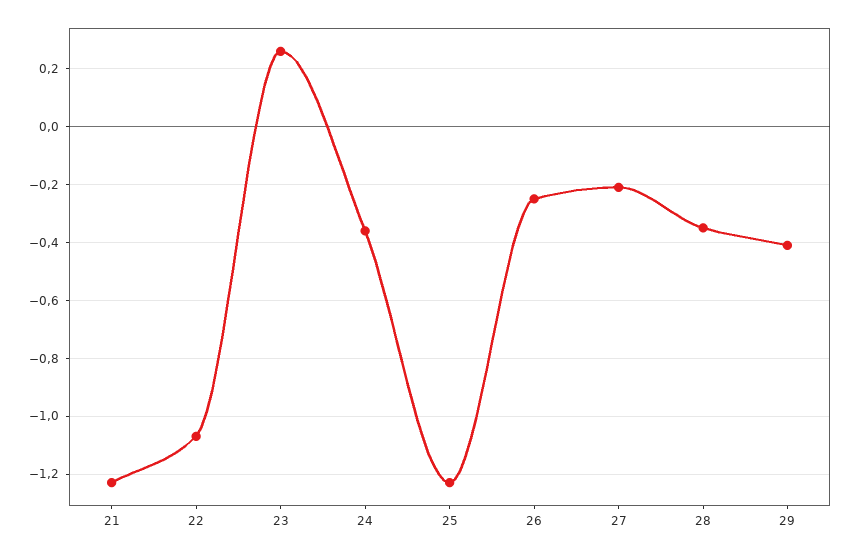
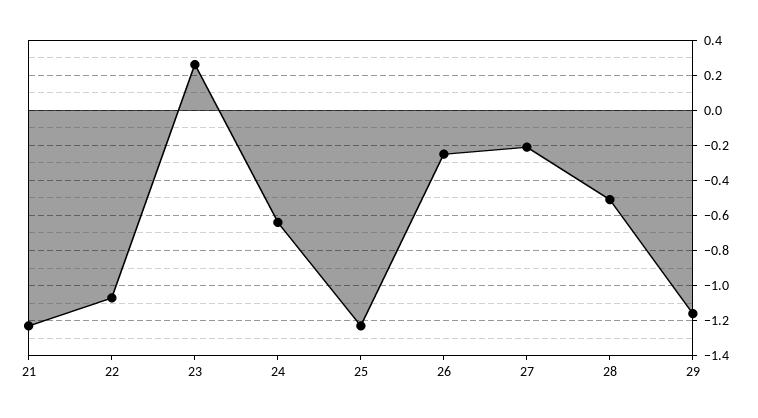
24: -0.35 -> -0.65
28: -0.35 -> -0.5
29: -0.4 -> -1.15

